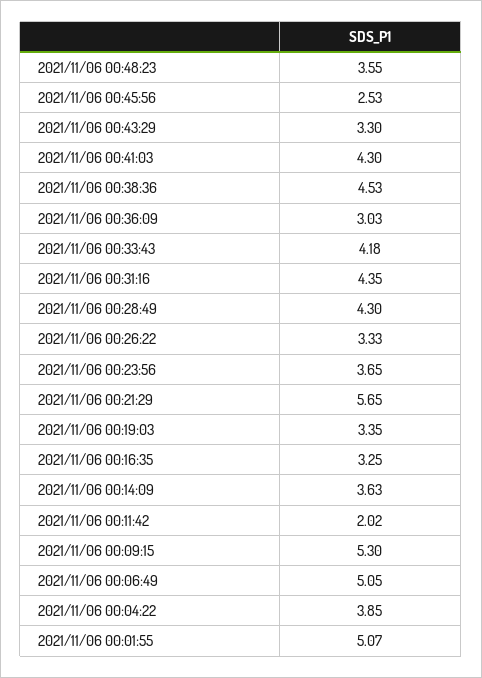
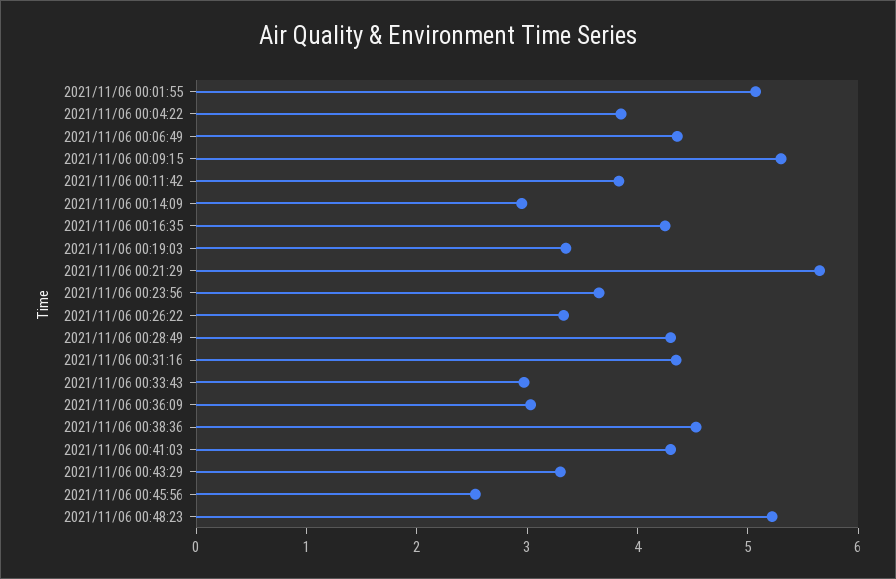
2021/11/06 00:48:23: 3.55 -> 5.2
2021/11/06 00:33:43: 4.18 -> 3
2021/11/06 00:16:35: 3.25 -> 4.2
2021/11/06 00:14:09: 3.63 -> 3
2021/11/06 00:11:42: 2.02 -> 3.8
2021/11/06 00:06:49: 5.05 -> 4.4

